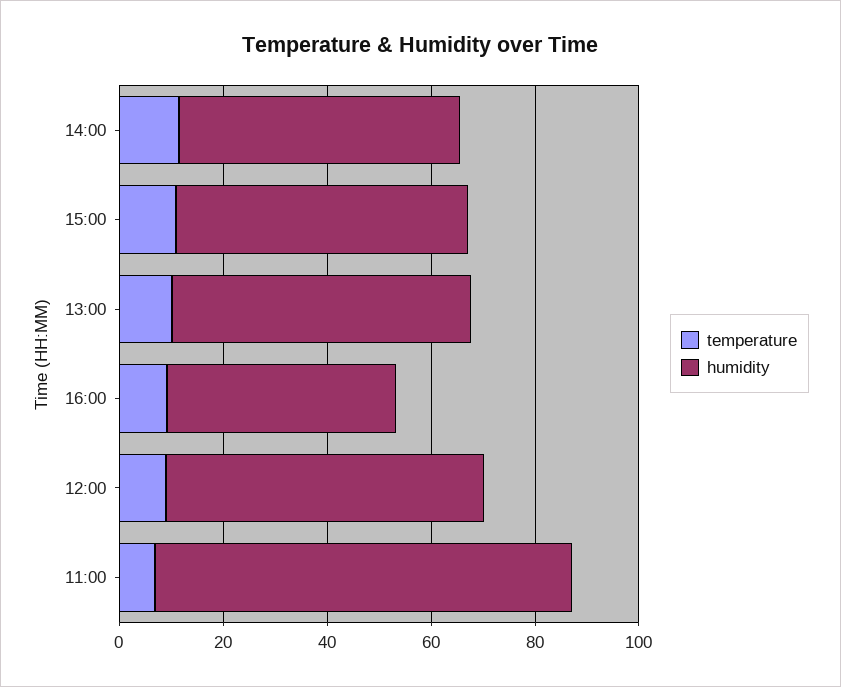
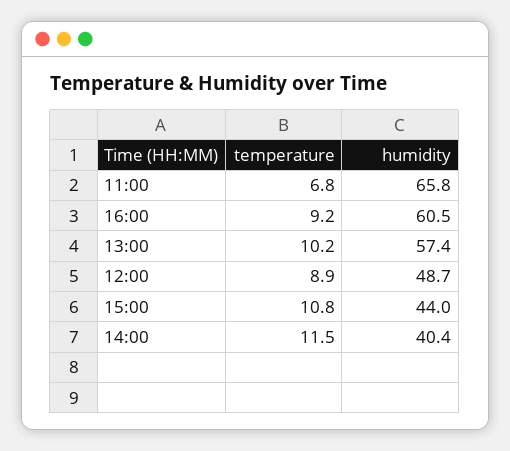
humidity, 14:00: 55 -> 40.4
humidity, 15:00: 55 -> 44
humidity, 16:00: 45 -> 60.5
humidity, 12:00: 60 -> 48.7
humidity, 11:00: 80 -> 65.8

